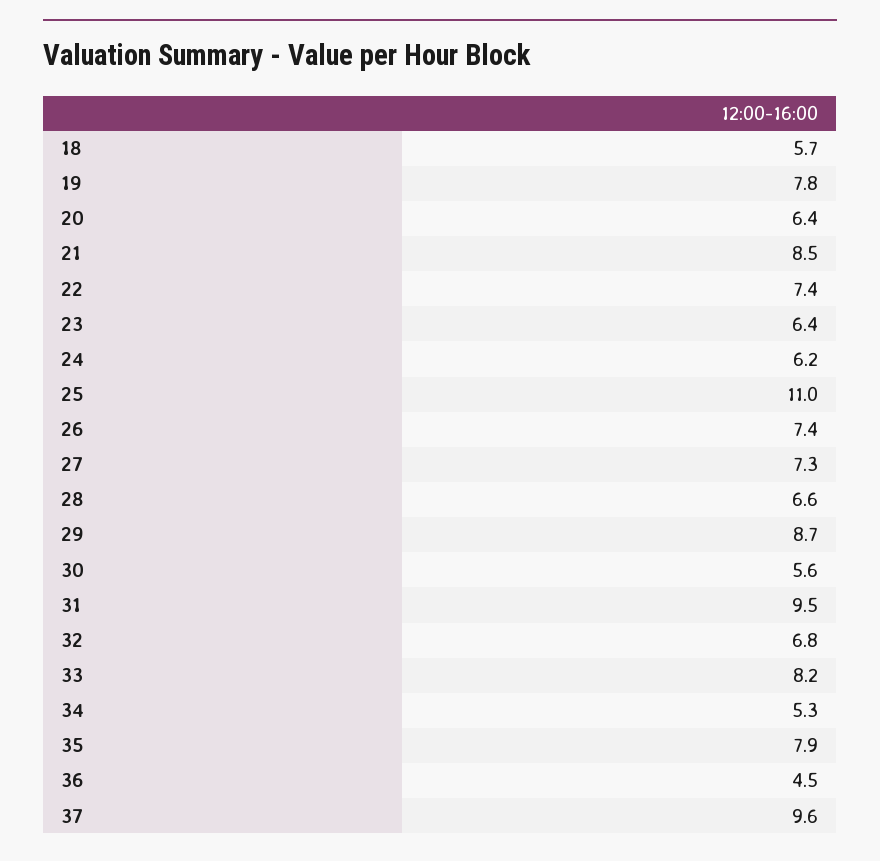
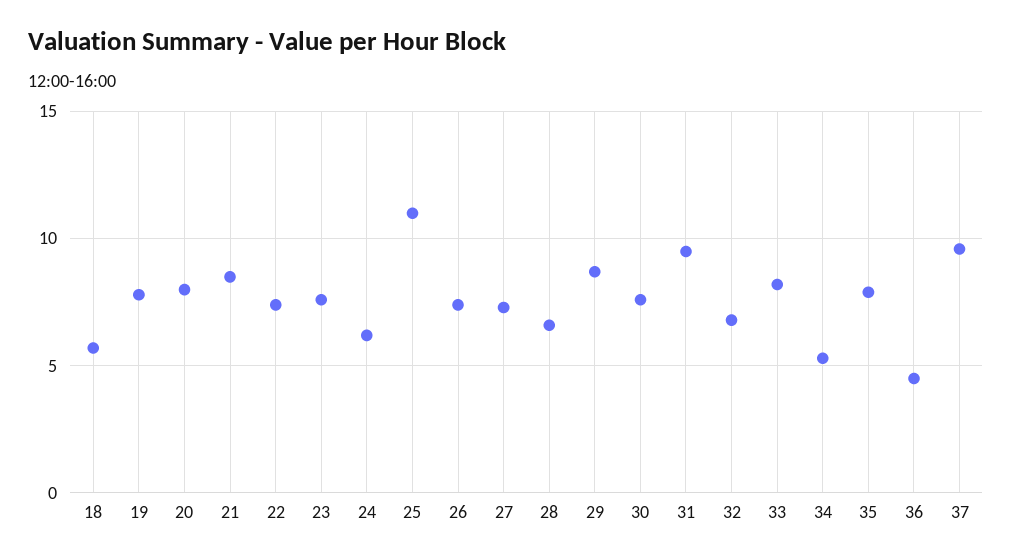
20: 6.4 -> 8
23: 6.4 -> 7.5
30: 5.6 -> 7.5

